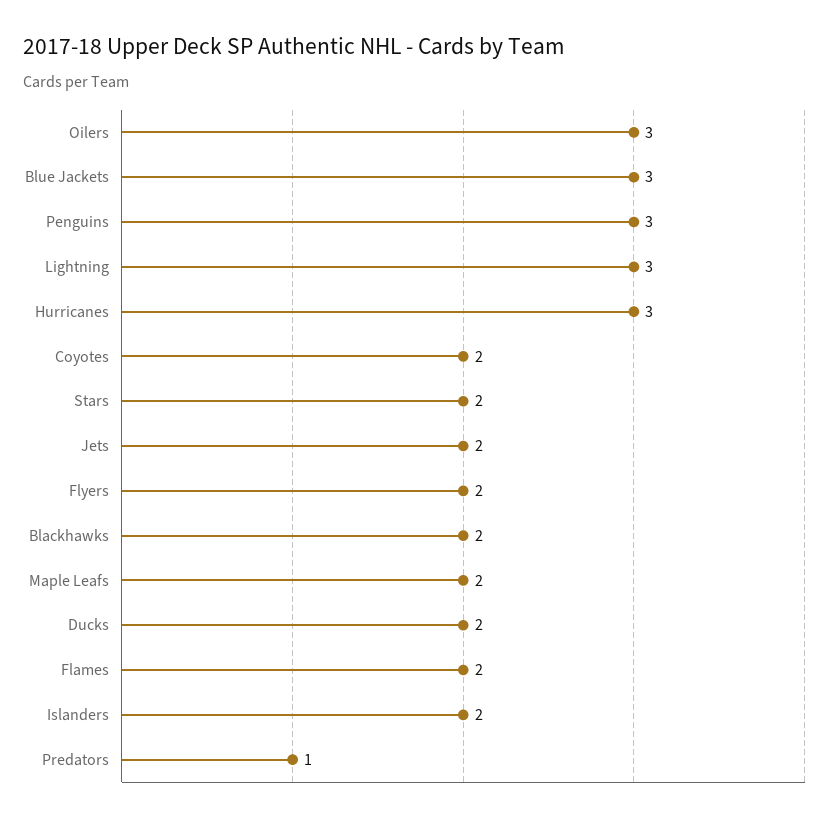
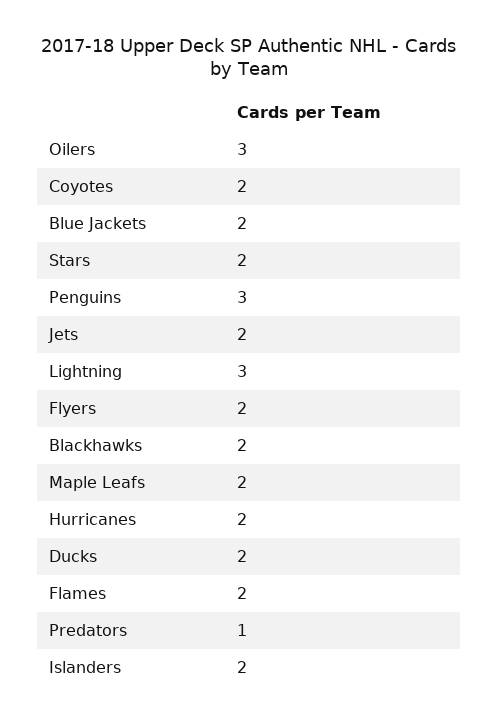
Blue Jackets: 3 -> 2
Hurricanes: 3 -> 2

